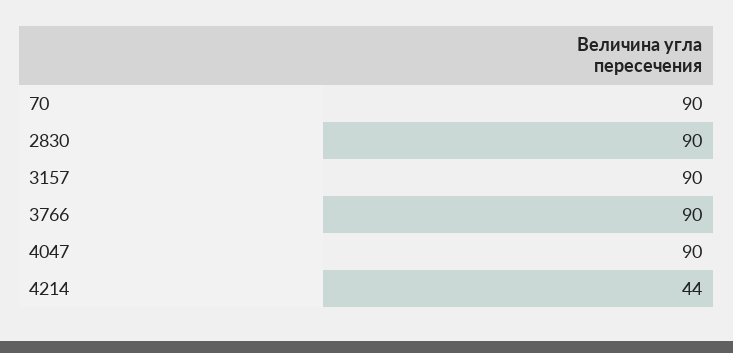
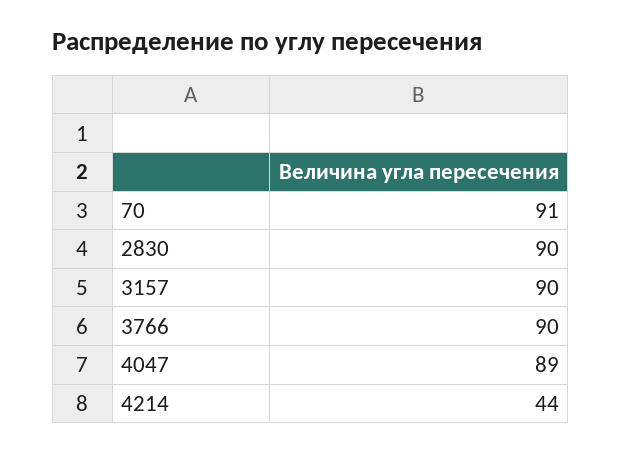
70: 90 -> 91
4047: 90 -> 89

